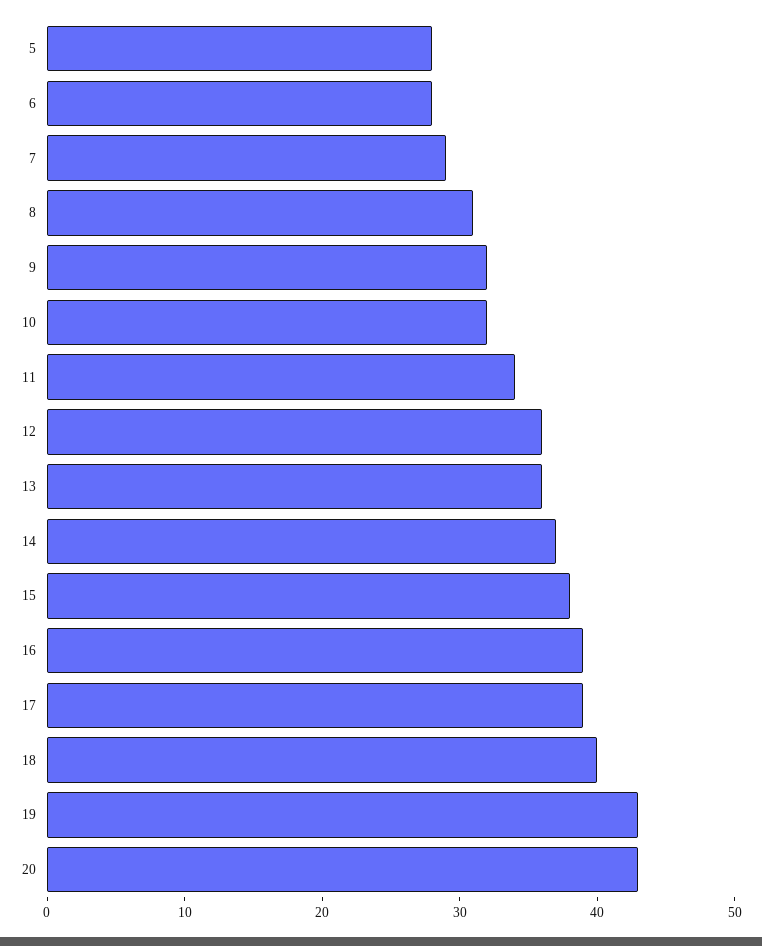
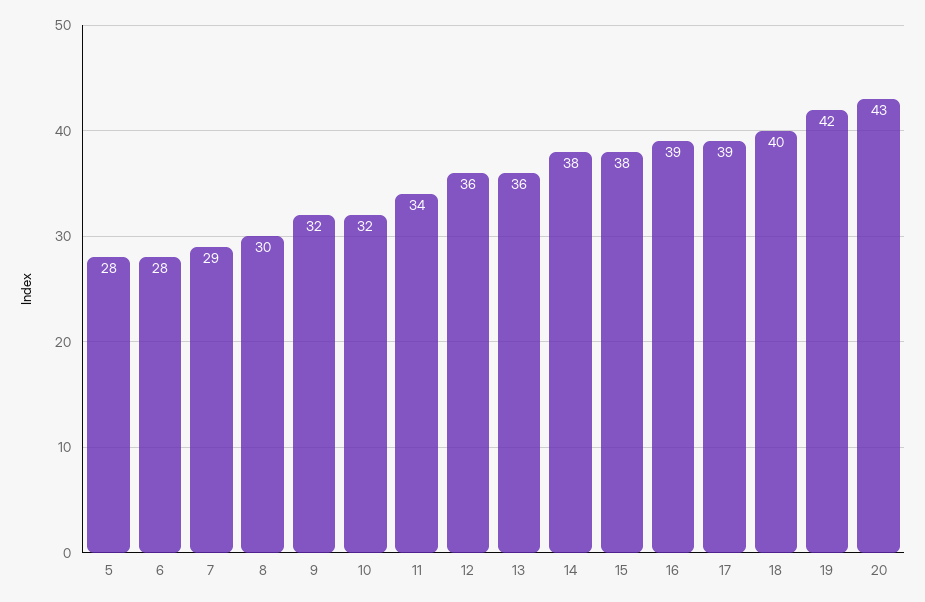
8: 31 -> 30
14: 37 -> 38
19: 43 -> 42

